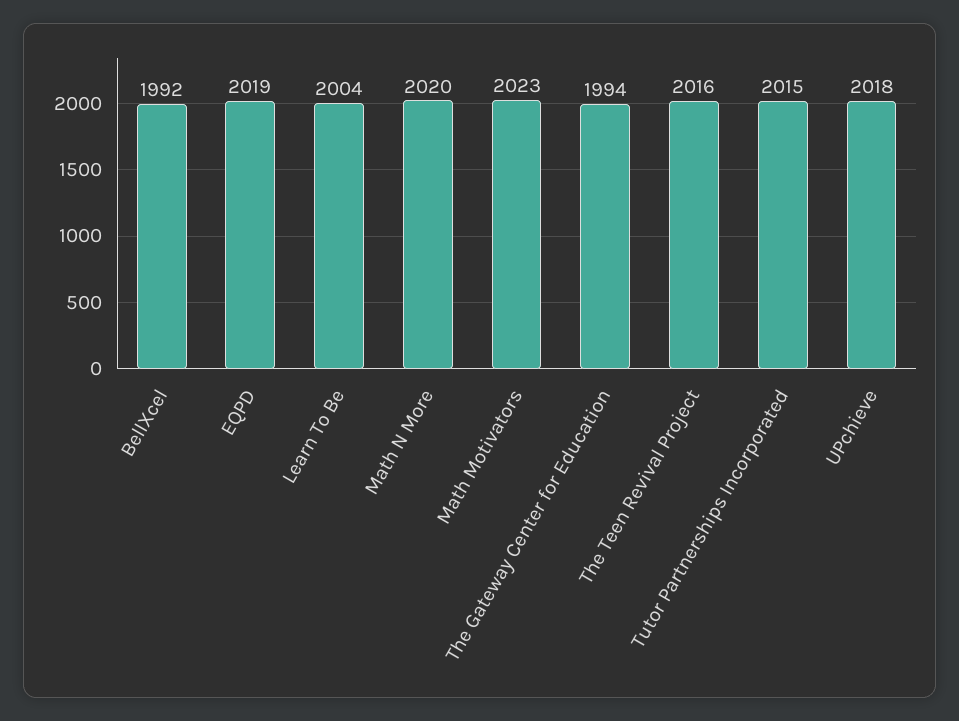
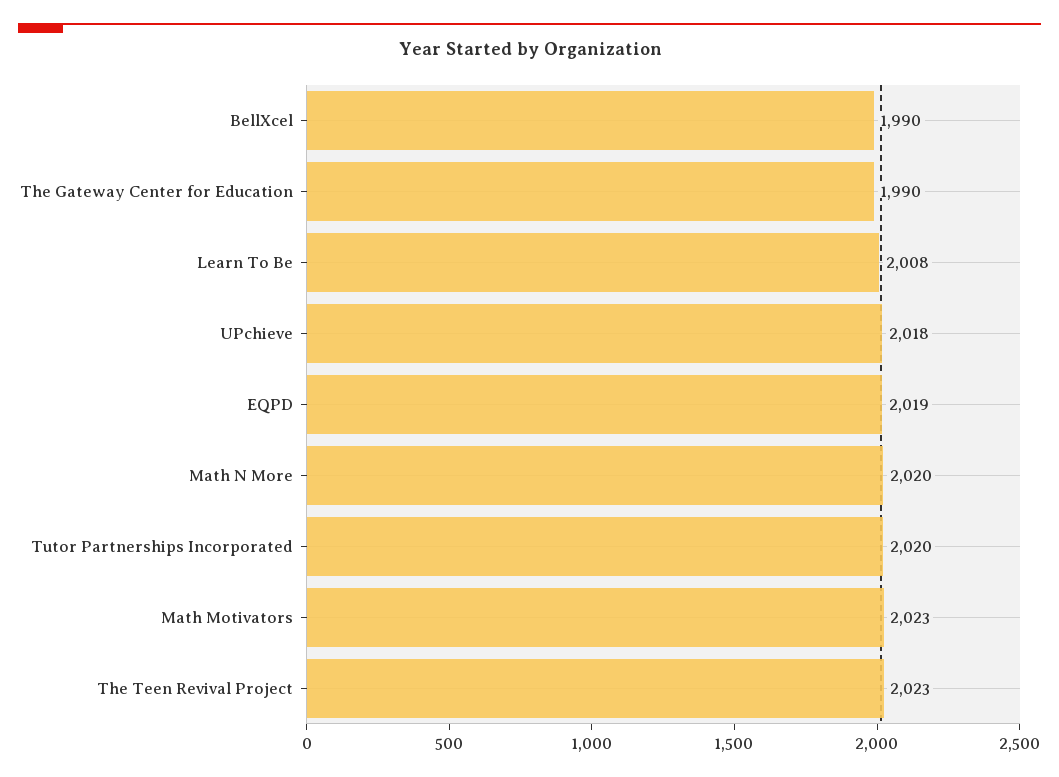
BellXcel: 1992 -> 1990
Learn To Be: 2004 -> 2008
The Gateway Center for Education: 1994 -> 1990
The Teen Revival Project: 2016 -> 2023
Tutor Partnerships Incorporated: 2015 -> 2020

